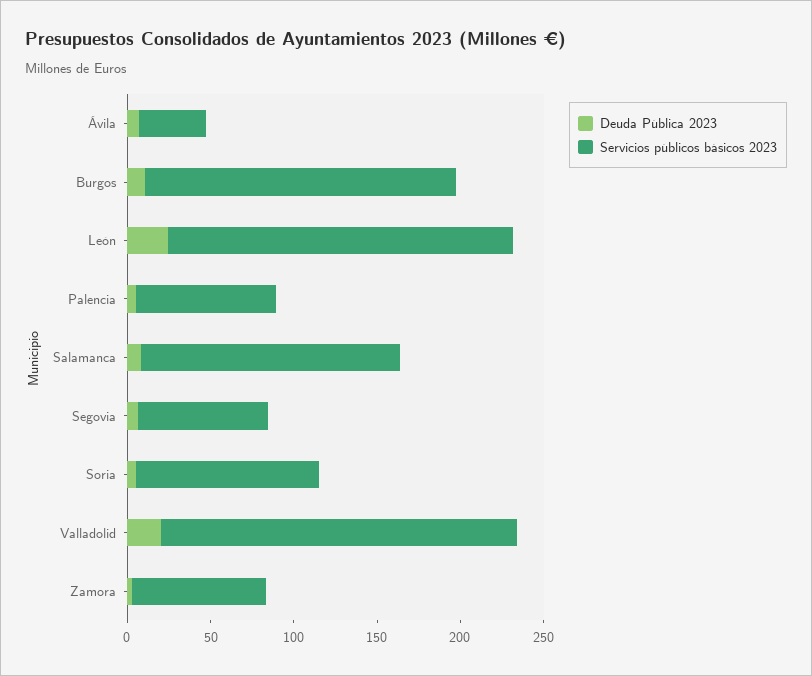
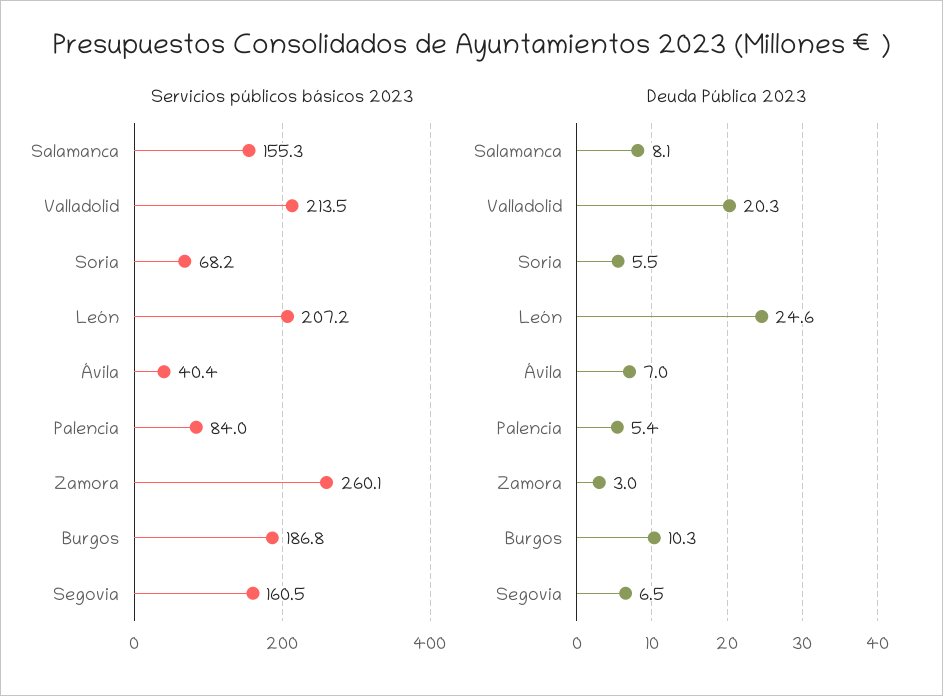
Servicios públicos básicos 2023, Segovia: 80 -> 160.5
Servicios públicos básicos 2023, Soria: 110 -> 68.2
Servicios públicos básicos 2023, Zamora: 80 -> 260.1

